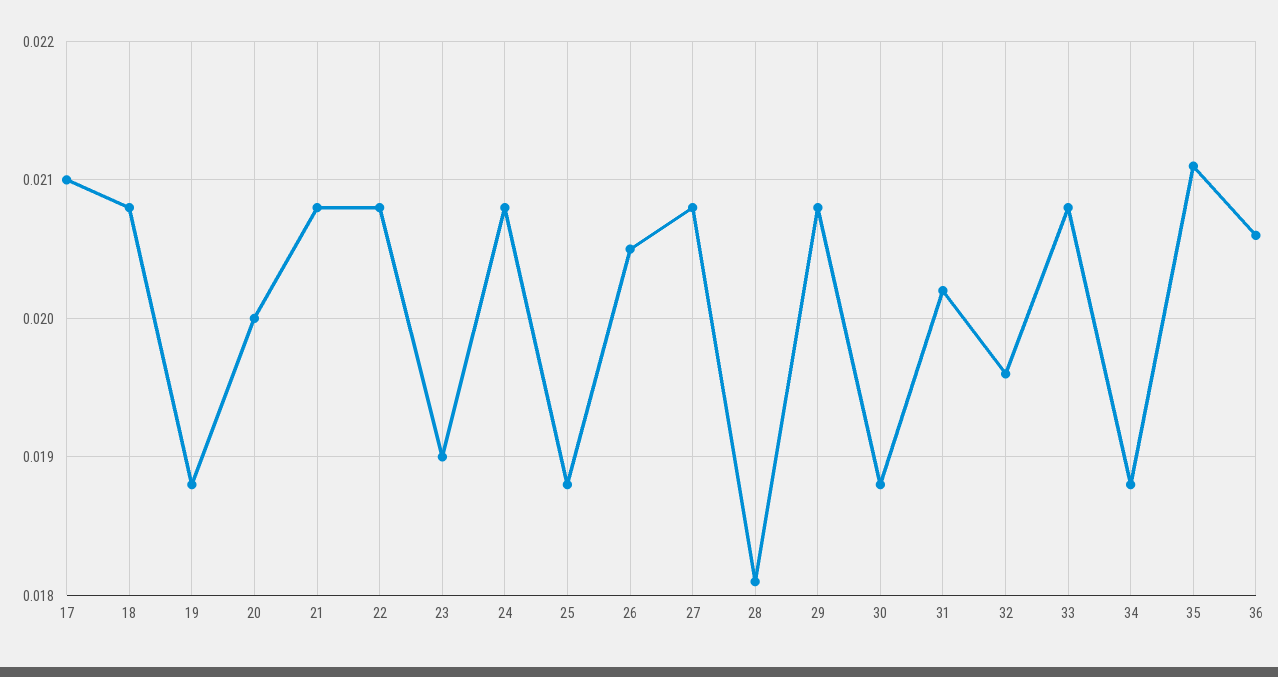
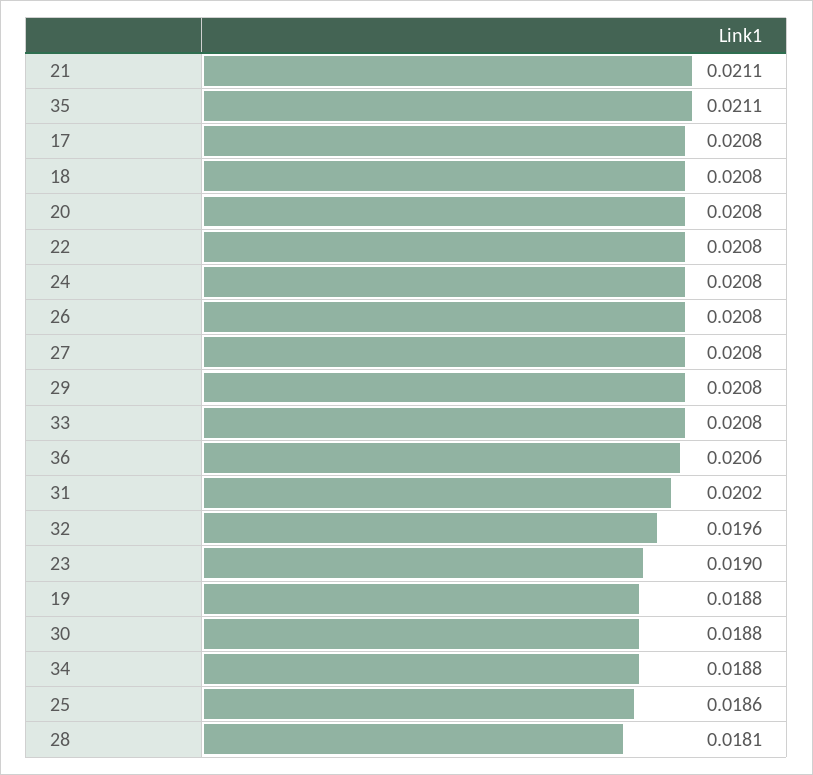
17: 0.021 -> 0.0208
20: 0.02 -> 0.0208
21: 0.0208 -> 0.0211
25: 0.0188 -> 0.0186
26: 0.0205 -> 0.0208

